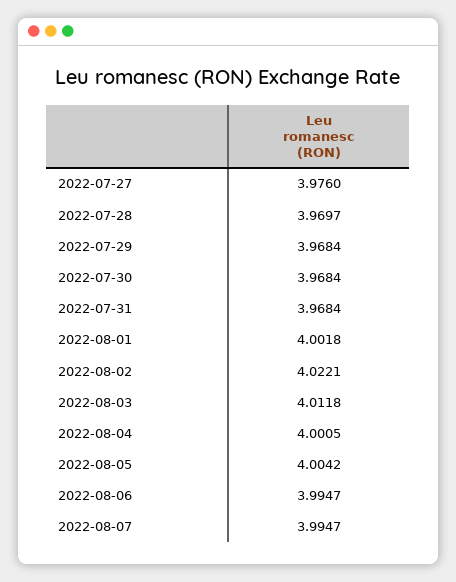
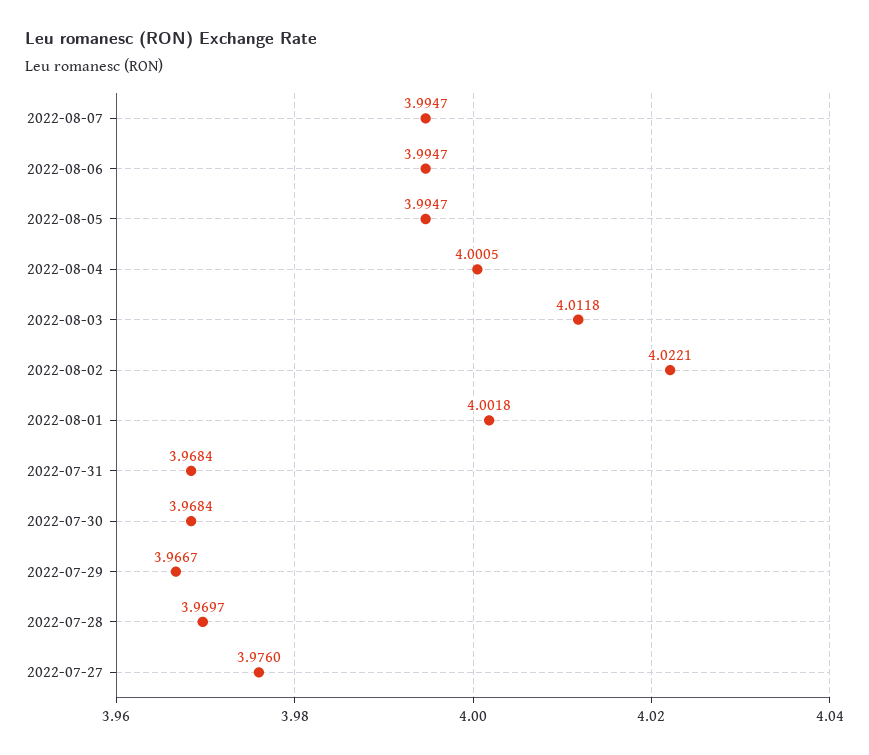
2022-07-29: 3.9684 -> 3.9667
2022-08-05: 4.0042 -> 3.9947

